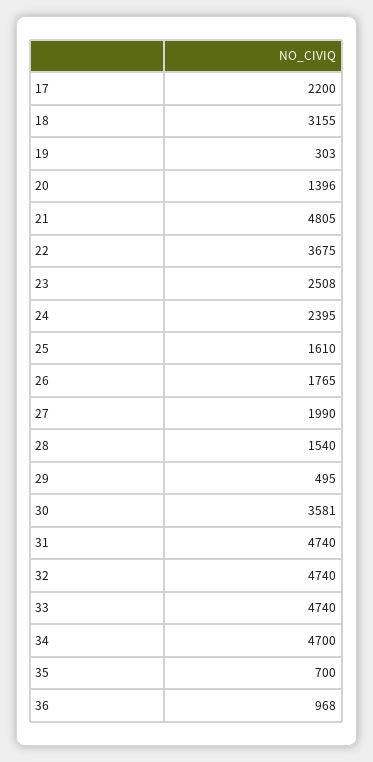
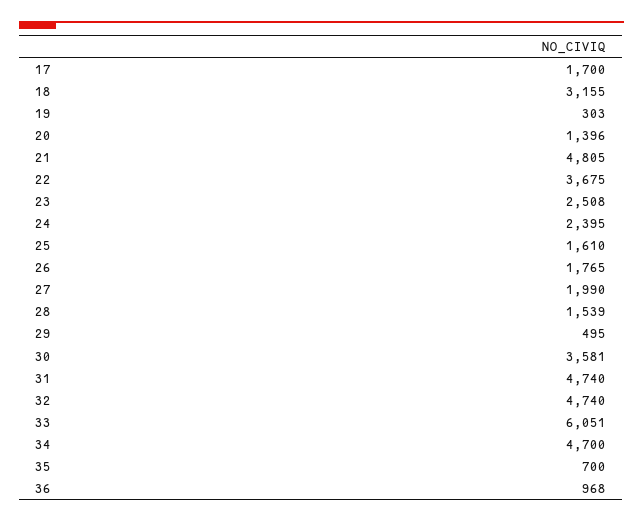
17: 2200 -> 1700
28: 1540 -> 1539
33: 4740 -> 6051

